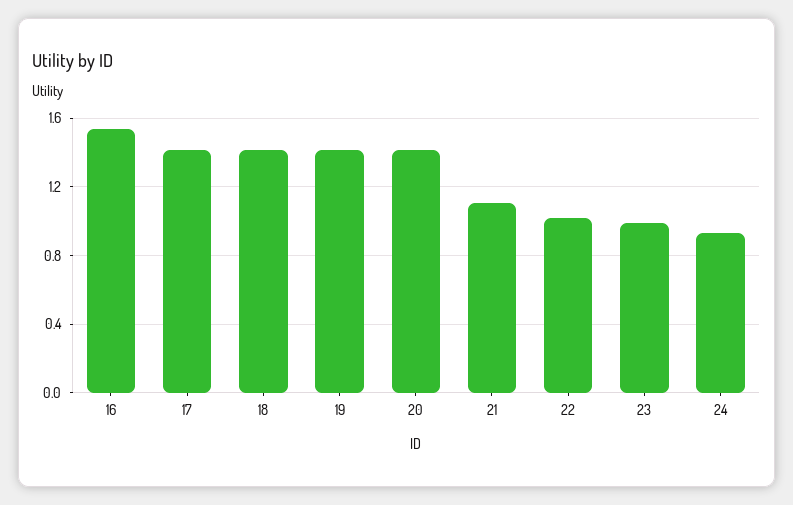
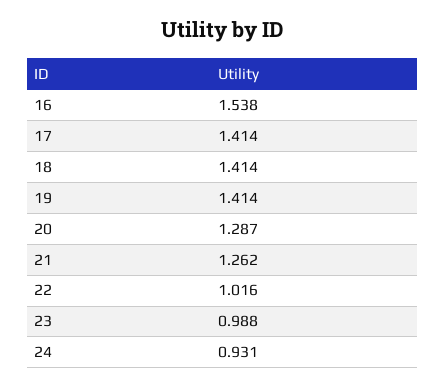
20: 1.4 -> 1.287
21: 1.1 -> 1.262

